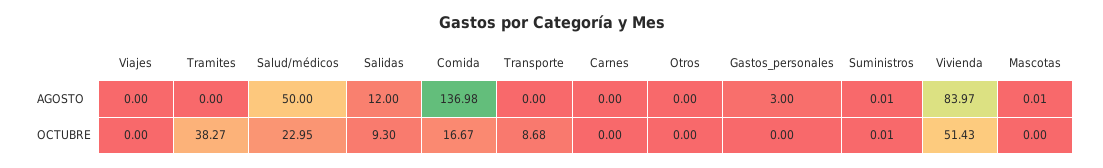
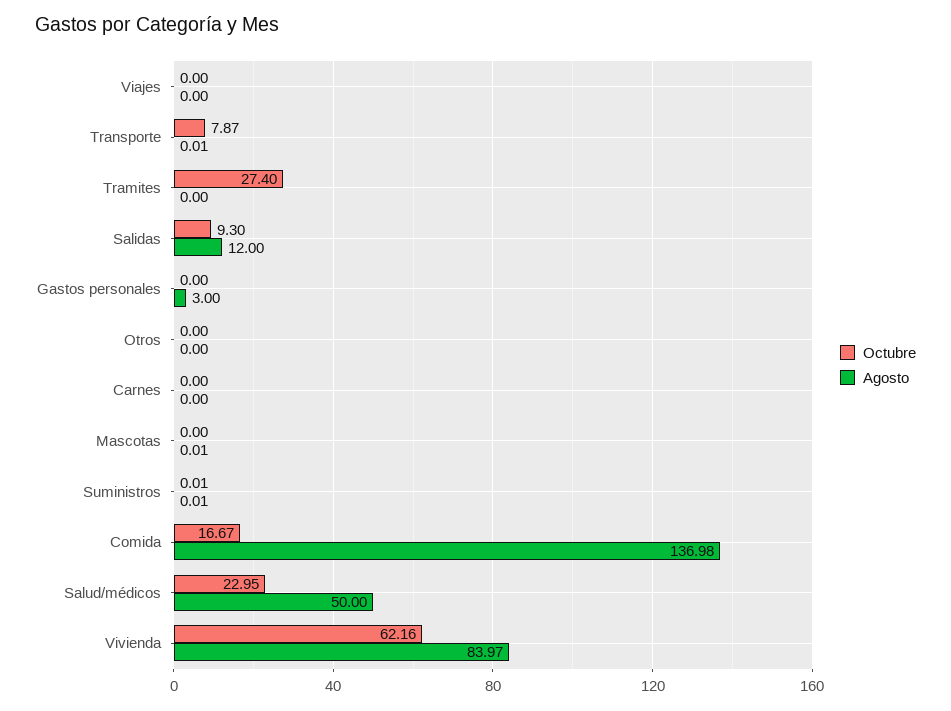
AGOSTO, Transporte: 0 -> 0.01
OCTUBRE, Tramites: 38.27 -> 27.4
OCTUBRE, Transporte: 8.68 -> 7.87
OCTUBRE, Vivienda: 51.43 -> 62.16

